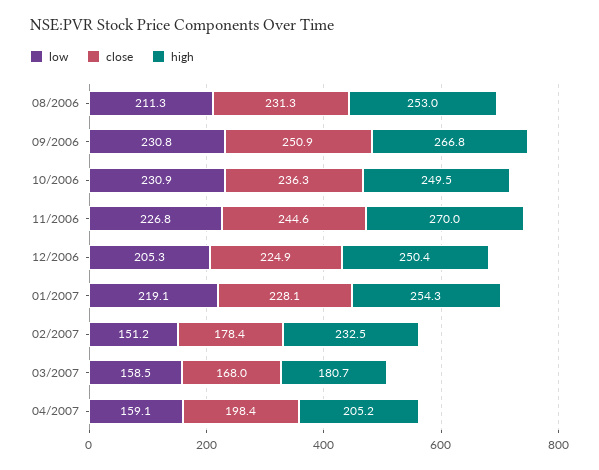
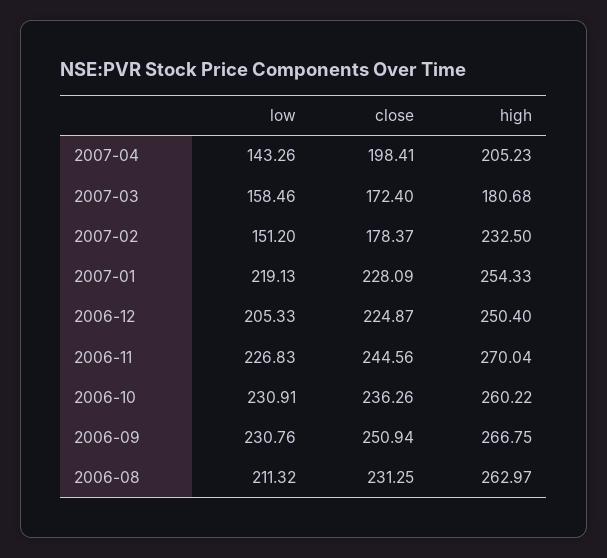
high, 08/2006: 253 -> 262.97
high, 10/2006: 249.5 -> 260.22
close, 03/2007: 168 -> 172.4
low, 04/2007: 159.1 -> 143.26

